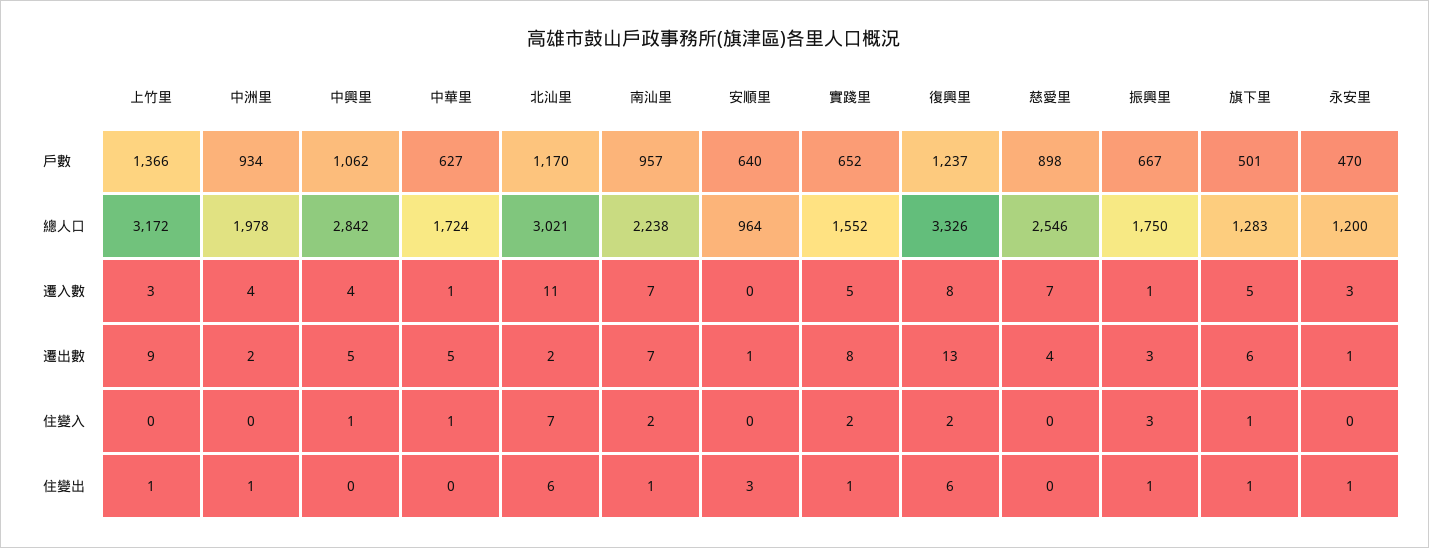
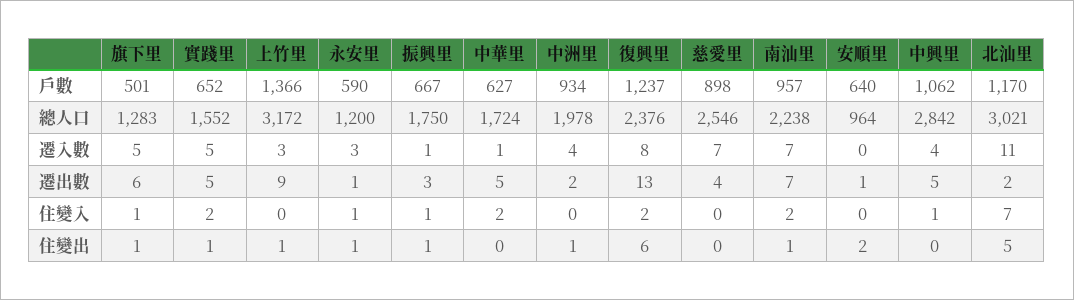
永安里, 戶數: 470 -> 590
復興里, 總人口: 3326 -> 2376
實踐里, 遷出數: 8 -> 5
中華里, 住變入: 1 -> 2
振興里, 住變入: 3 -> 1
永安里, 住變入: 0 -> 1
北汕里, 住變出: 6 -> 5
安順里, 住變出: 3 -> 2

